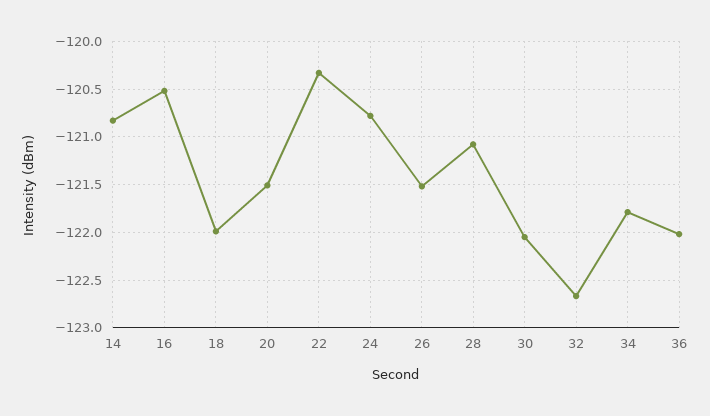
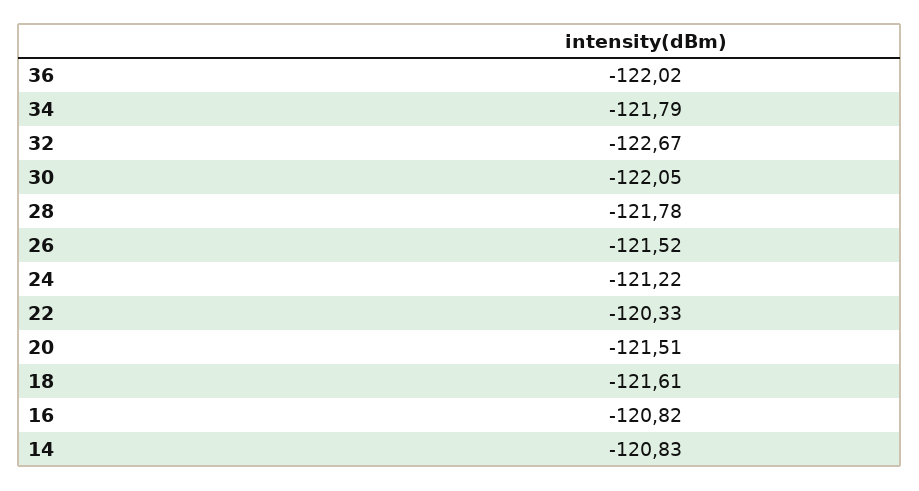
16: -120.5 -> -120.82
18: -122 -> -121.61
24: -120.8 -> -121.22
28: -121.1 -> -121.78

